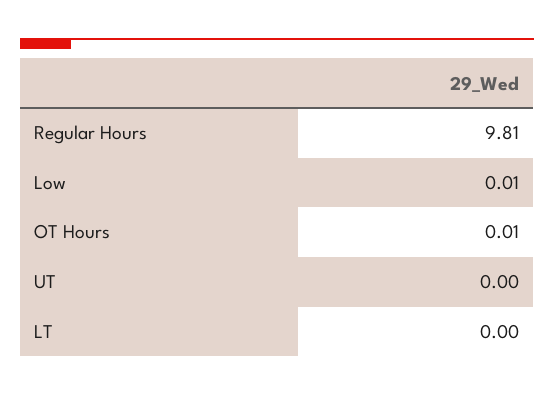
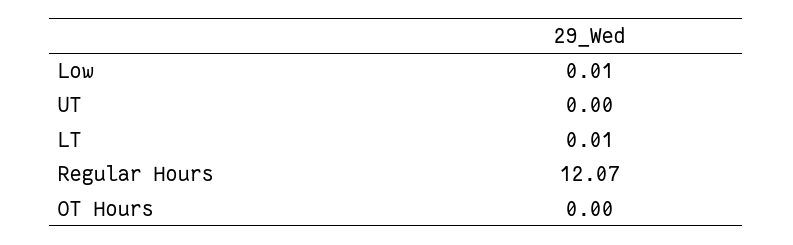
Regular Hours: 9.81 -> 12.07
OT Hours: 0.01 -> 0
LT: 0 -> 0.01

